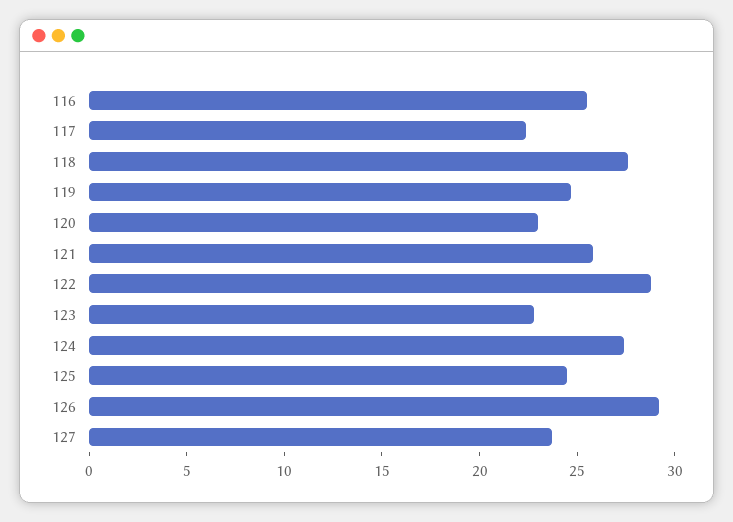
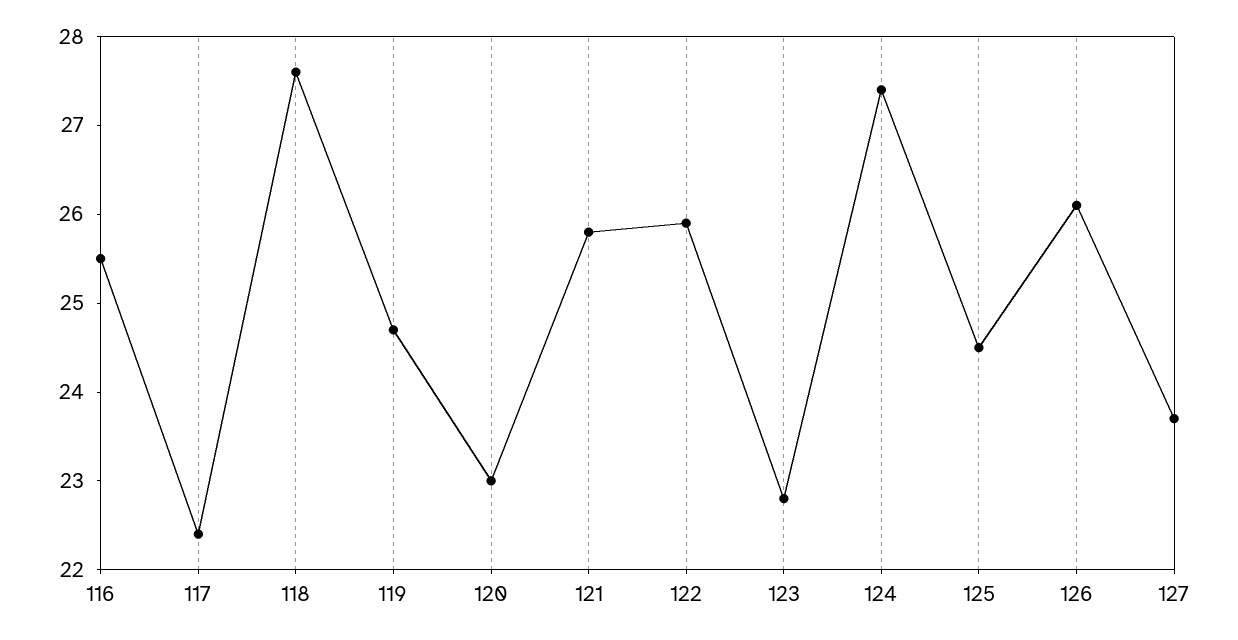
122: 29 -> 25.9
126: 29 -> 26.1

